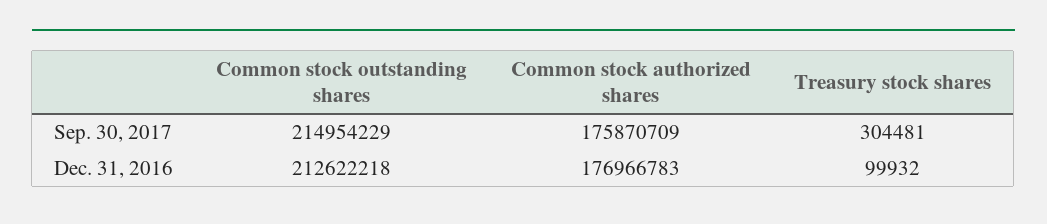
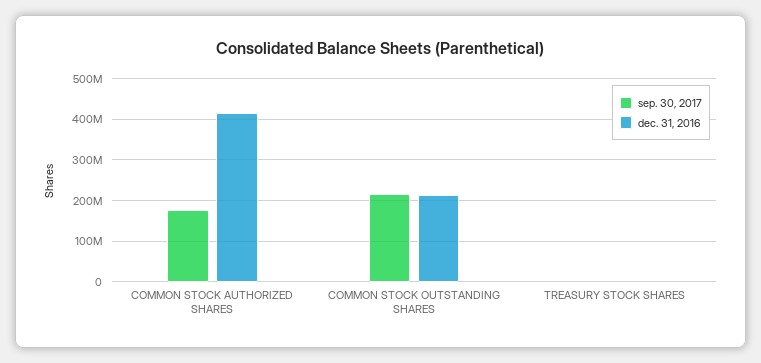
Dec. 31, 2016, Common stock authorized shares: 176966783 -> 420000000

